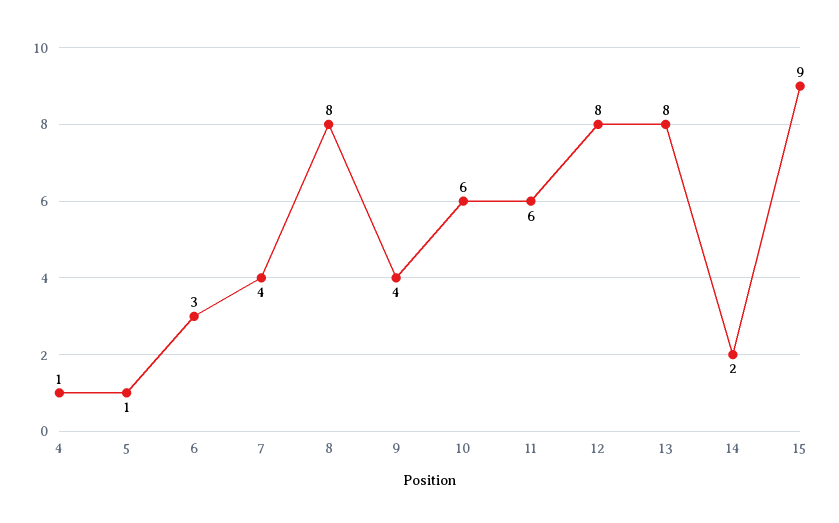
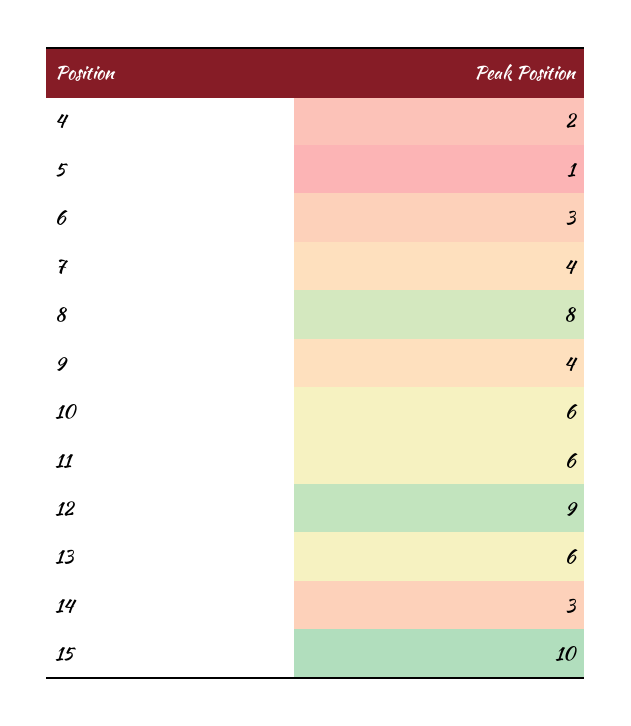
4: 1 -> 2
12: 8 -> 9
13: 8 -> 6
14: 2 -> 3
15: 9 -> 10

